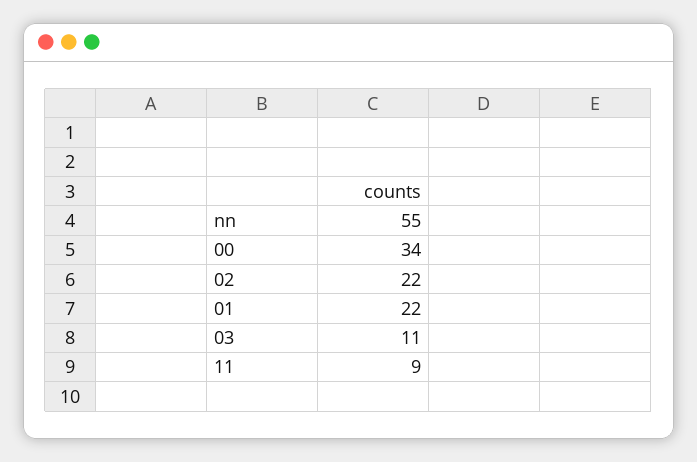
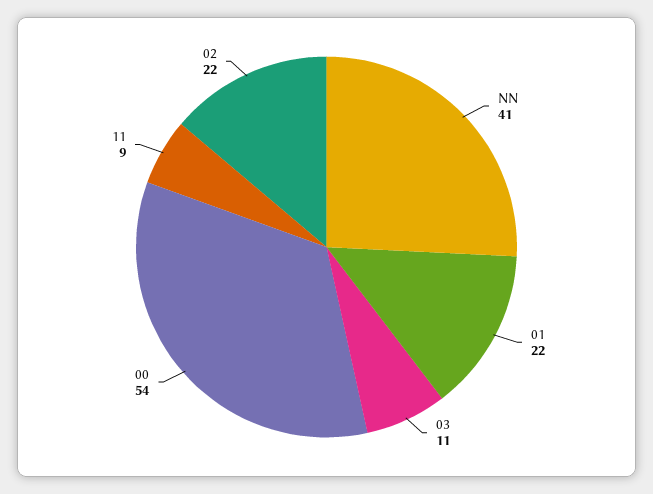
nn: 55 -> 41
00: 34 -> 54

